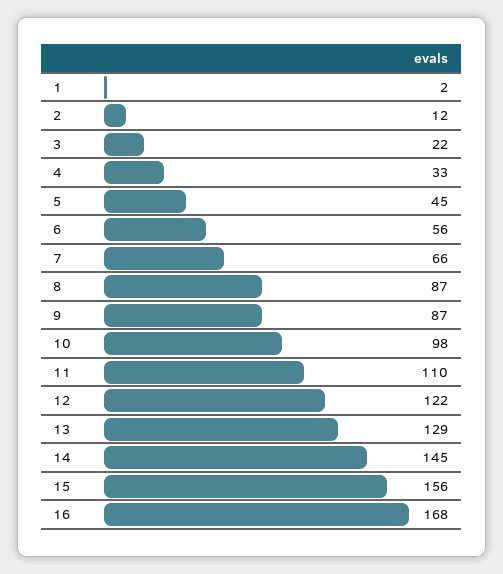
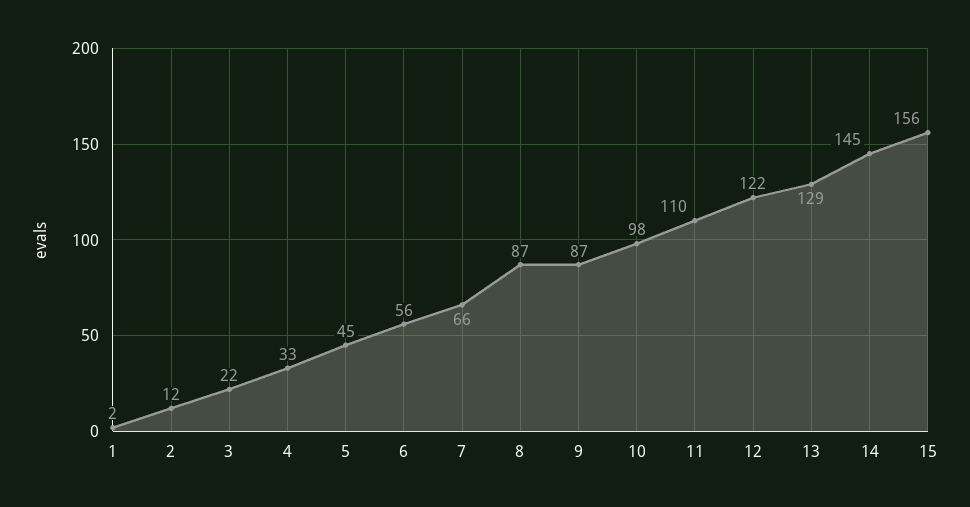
16: 168 -> none

